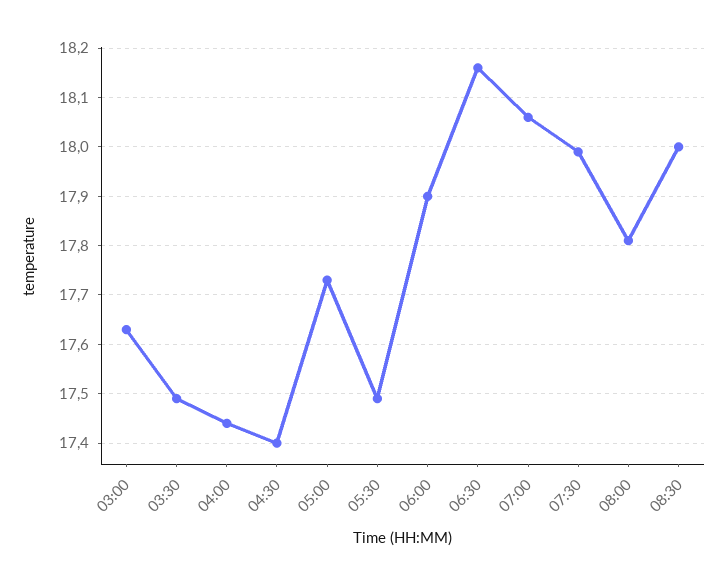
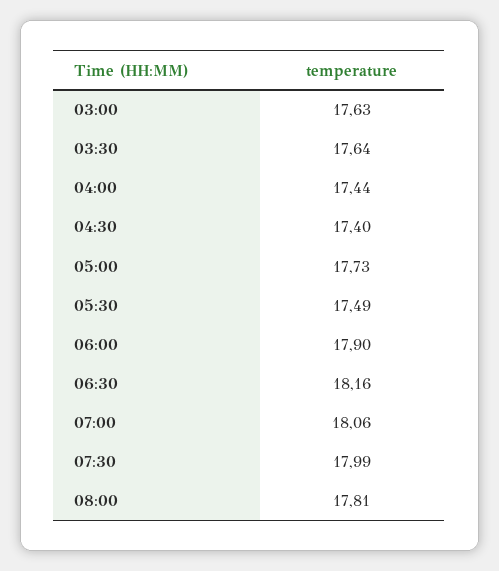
03:30: 17.5 -> 17.64
08:30: 18 -> none

